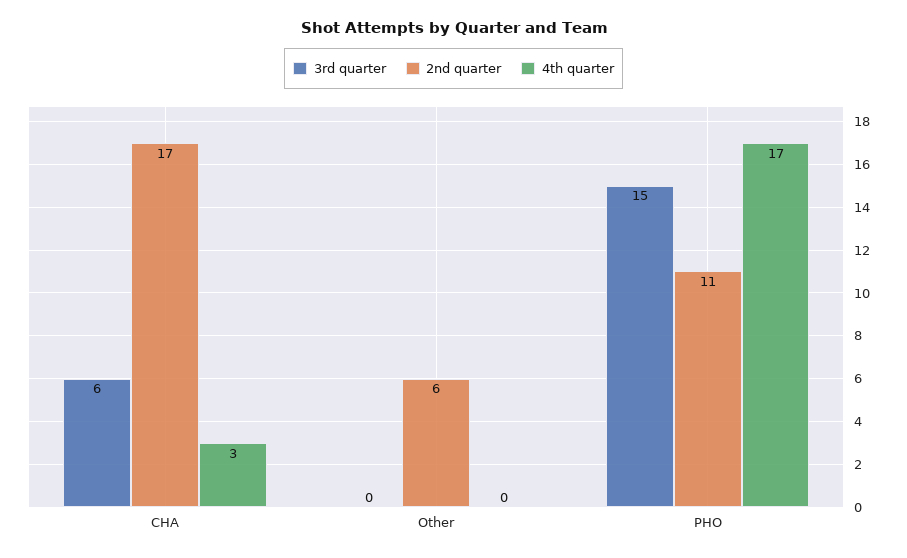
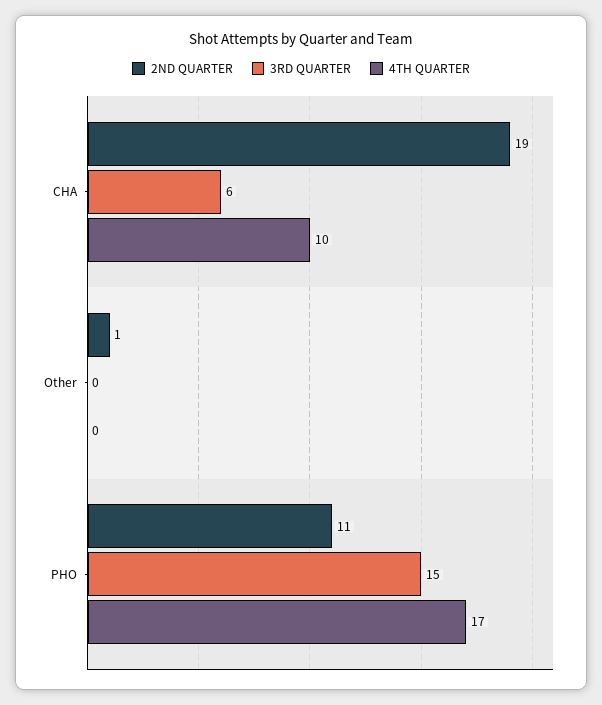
2nd quarter, CHA: 17 -> 19
4th quarter, CHA: 3 -> 10
2nd quarter, Other: 6 -> 1

